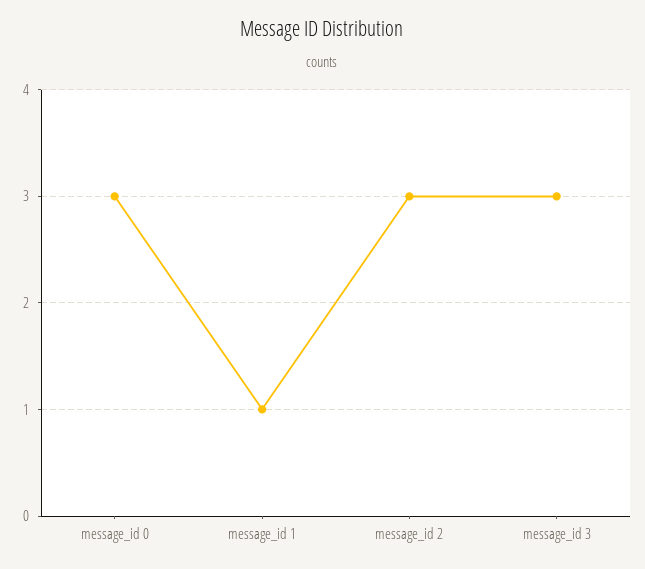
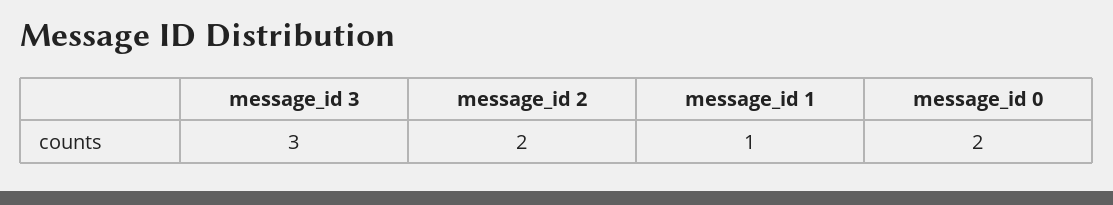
message_id 0: 3 -> 2
message_id 2: 3 -> 2

